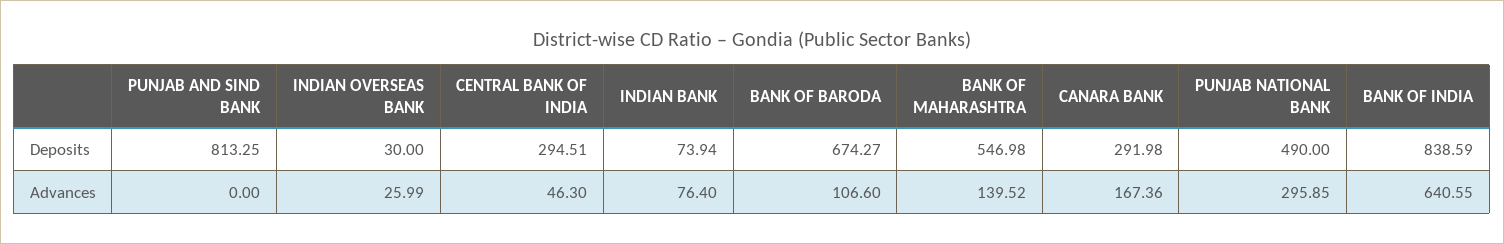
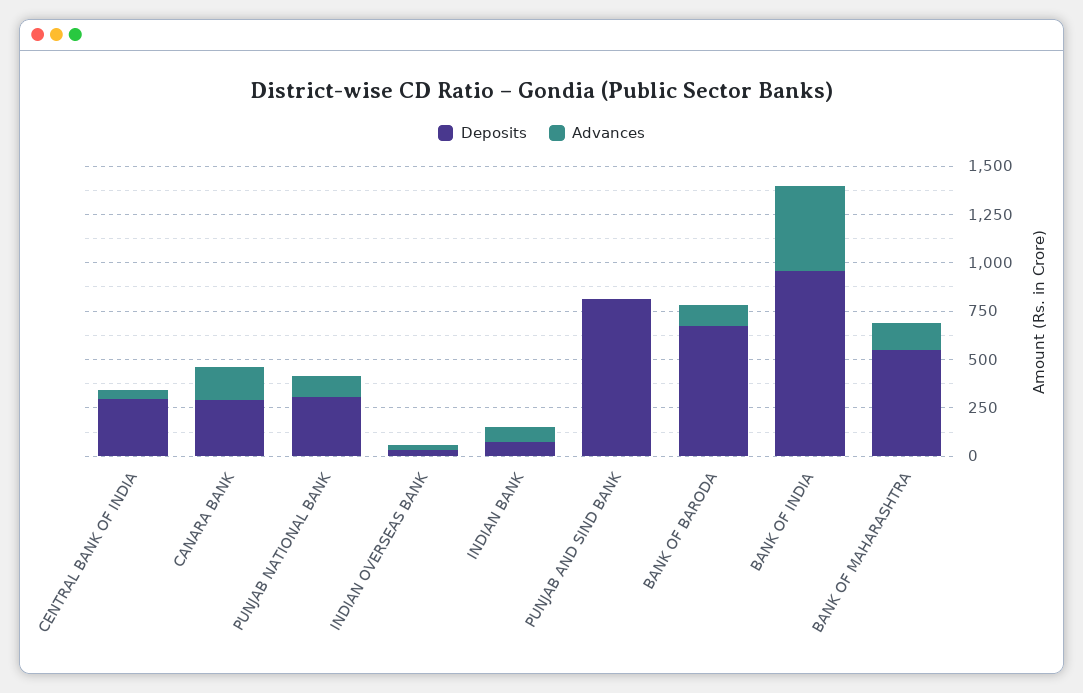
Deposits, PUNJAB NATIONAL BANK: 490 -> 300
Deposits, BANK OF INDIA: 838.59 -> 950
Advances, PUNJAB NATIONAL BANK: 295.85 -> 100
Advances, BANK OF INDIA: 640.55 -> 450

